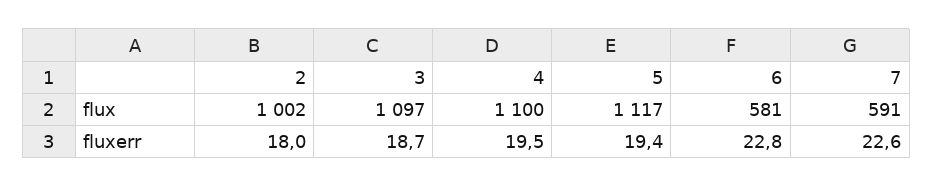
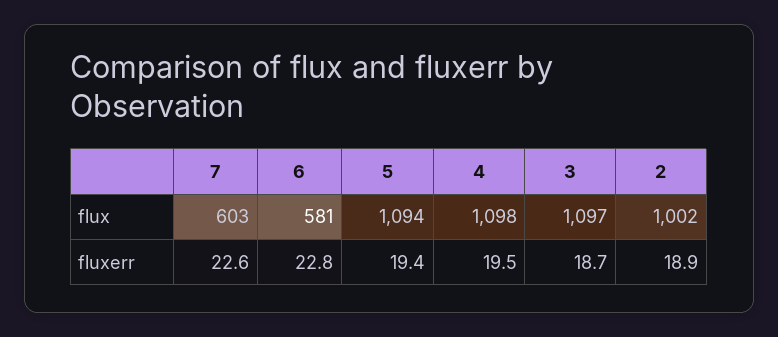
4, flux: 1100 -> 1098
5, flux: 1117 -> 1094
7, flux: 591 -> 603
2, fluxerr: 18 -> 18.9

